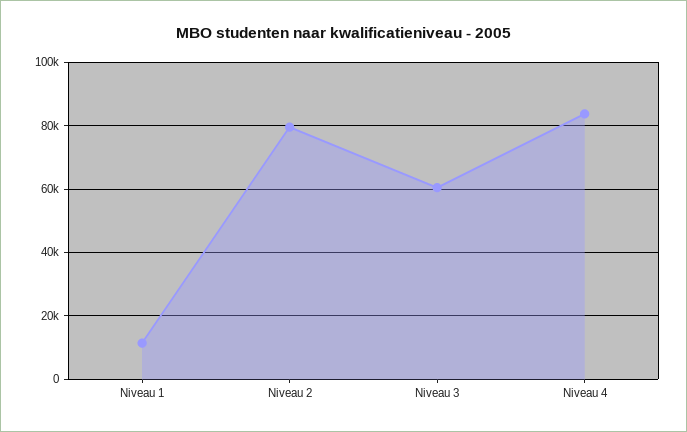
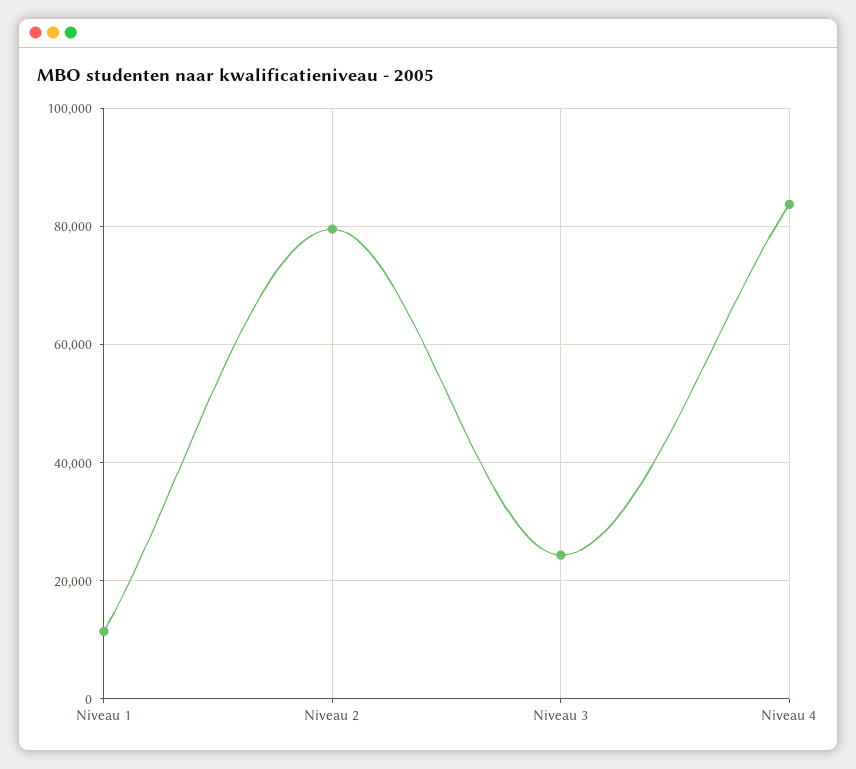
Niveau 3: 60000 -> 24000

